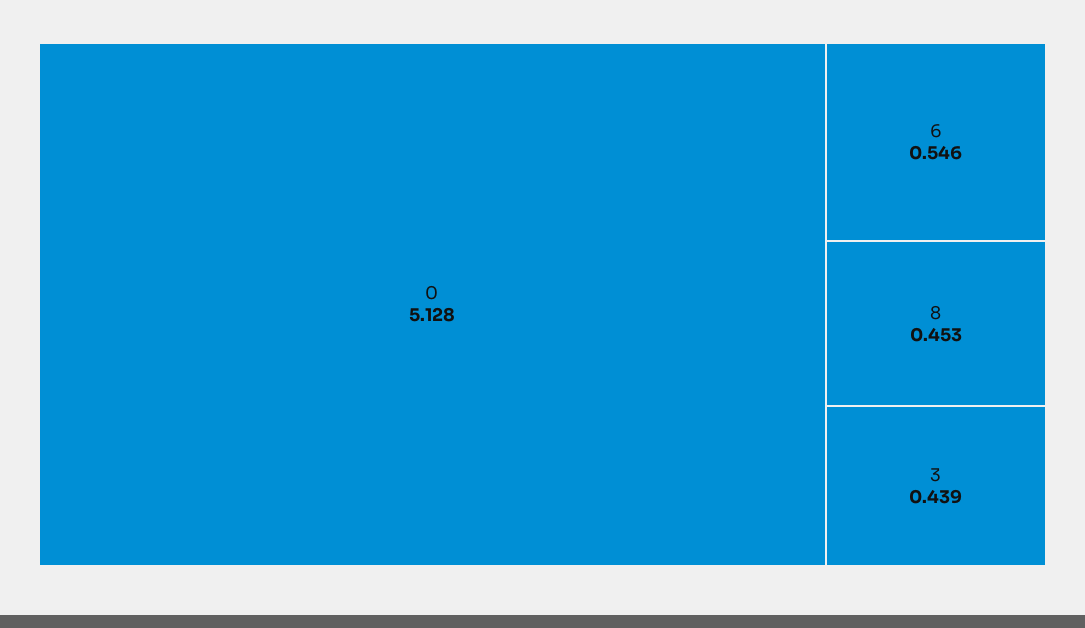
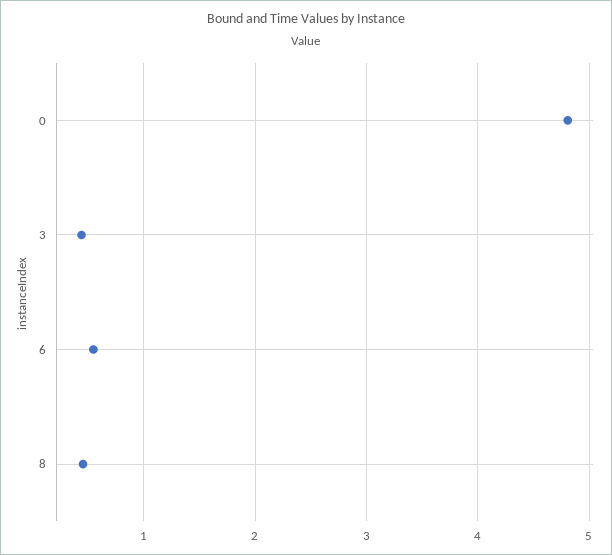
0: 5.128 -> 4.8

